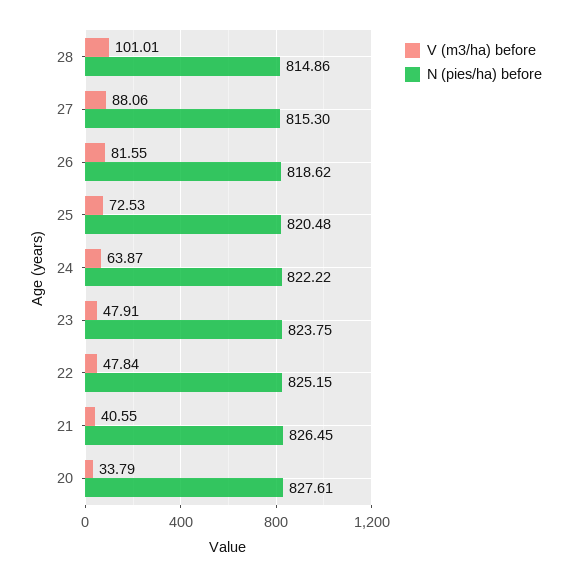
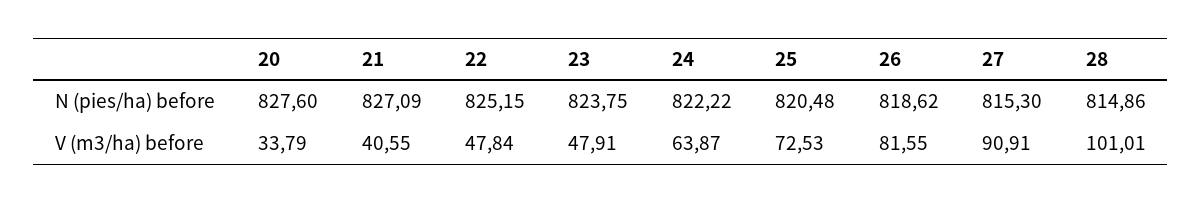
V (m3/ha) before, 27: 88.06 -> 90.91
N (pies/ha) before, 21: 826.45 -> 827.09
N (pies/ha) before, 20: 827.61 -> 827.6

